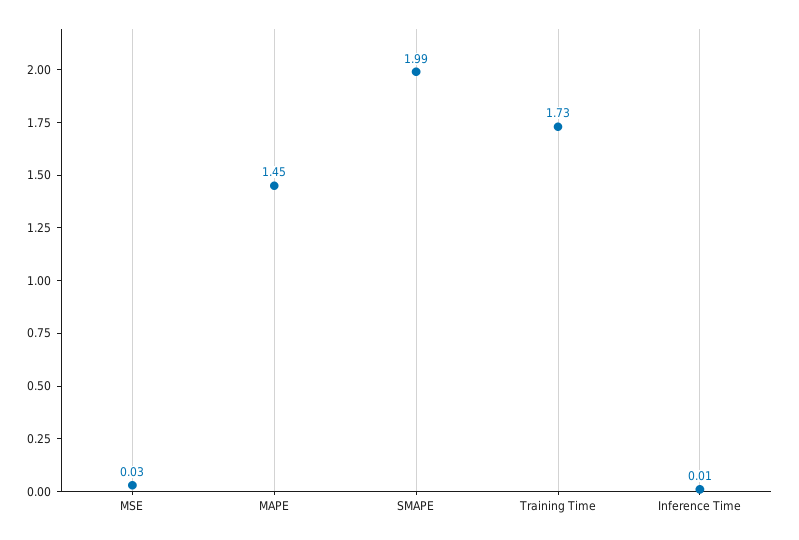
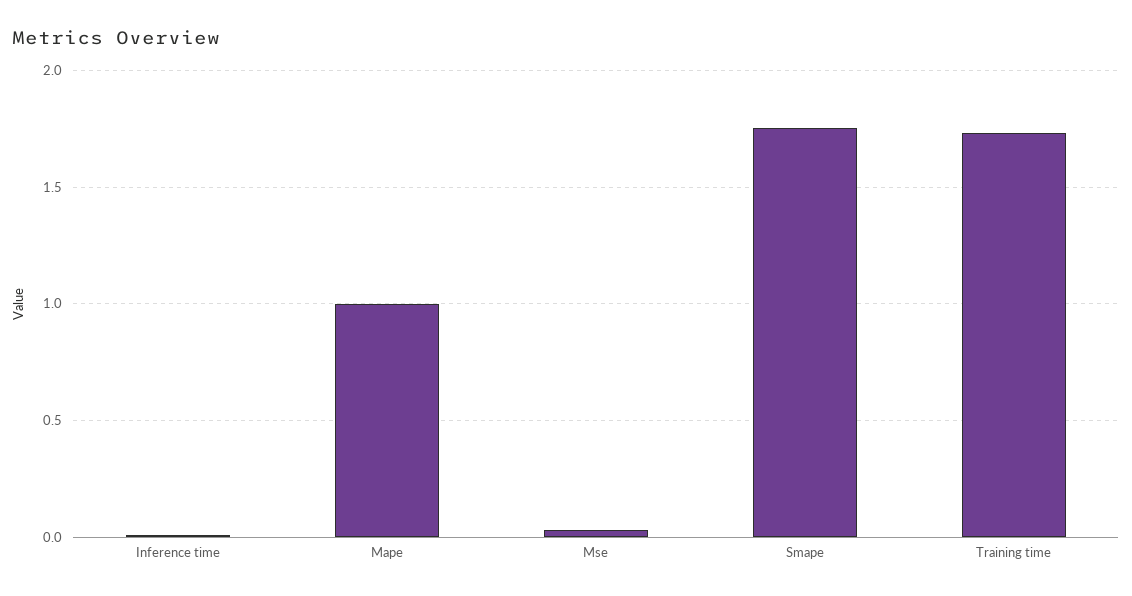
MAPE: 1.45 -> 1
SMAPE: 1.99 -> 1.75

